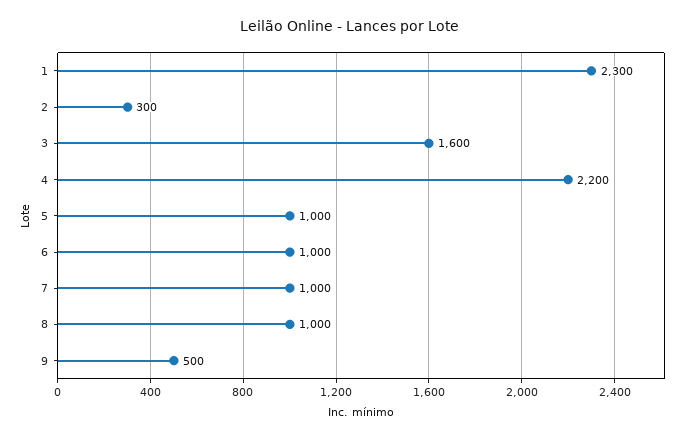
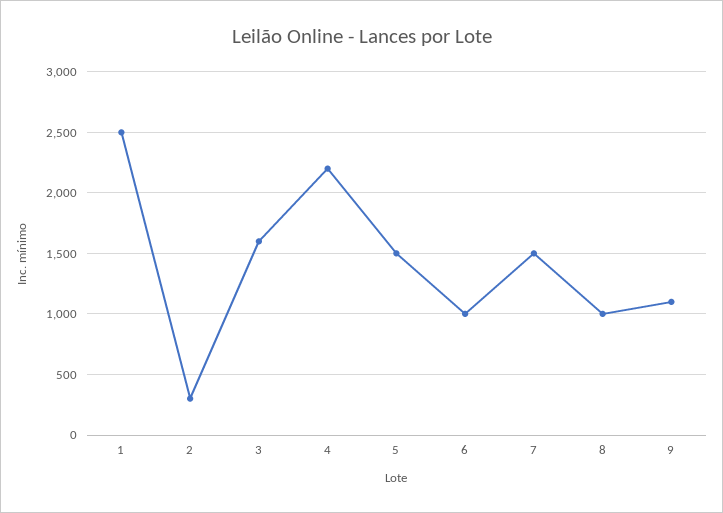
1: 2300 -> 2500
5: 1000 -> 1500
7: 1000 -> 1500
9: 500 -> 1100

